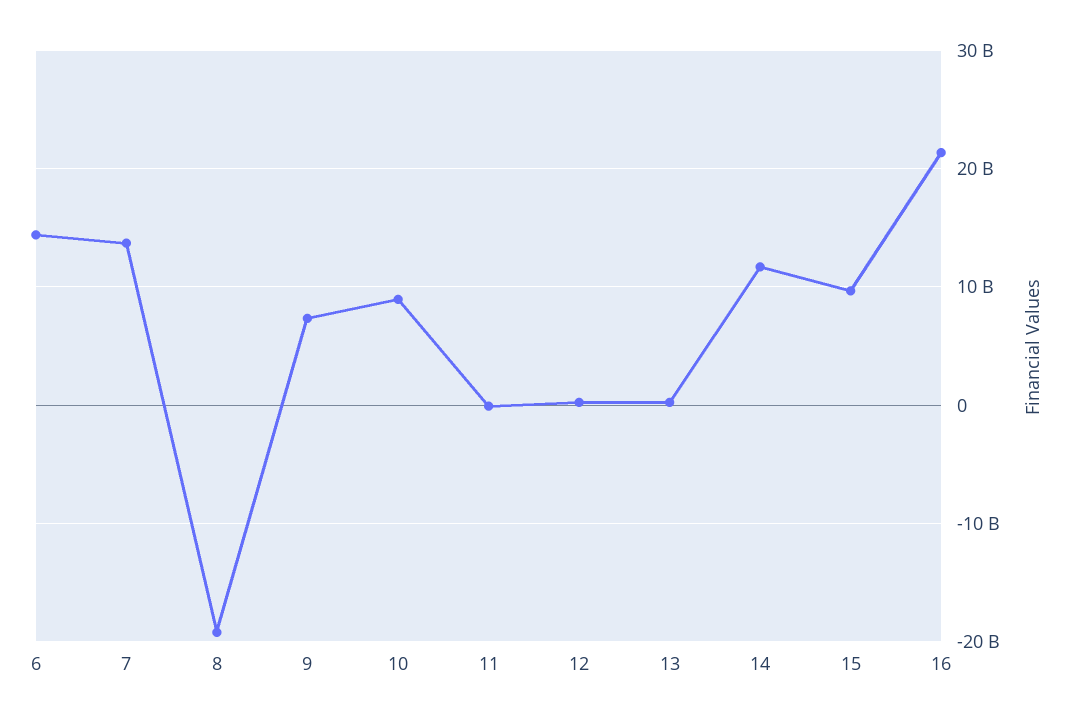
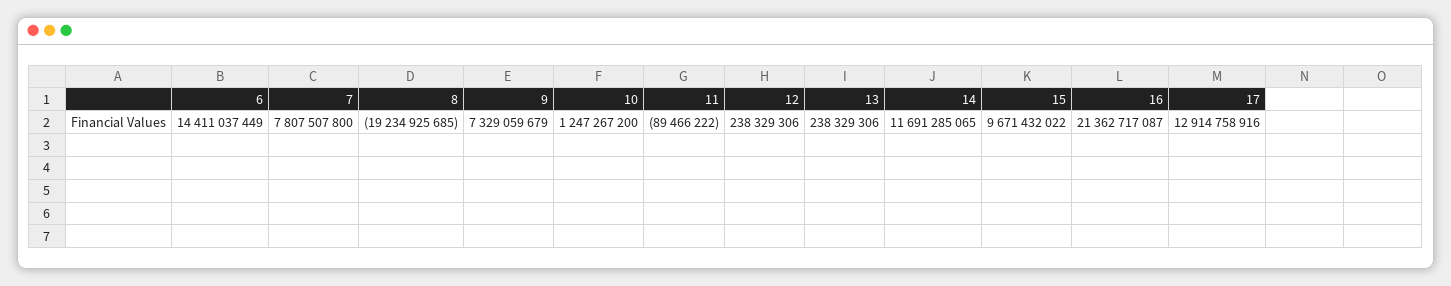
7: 14000000000 -> 7807507800
10: 9000000000 -> 1247267200
17: none -> 12914758916

